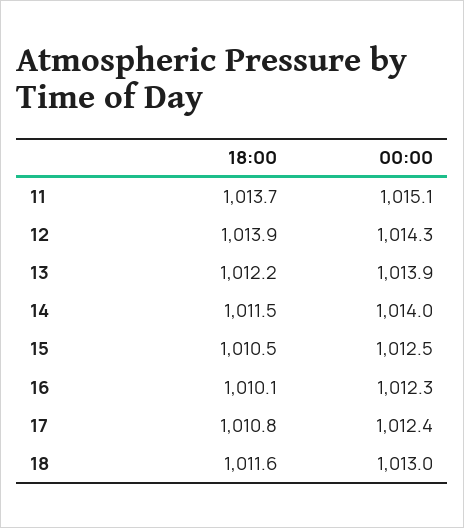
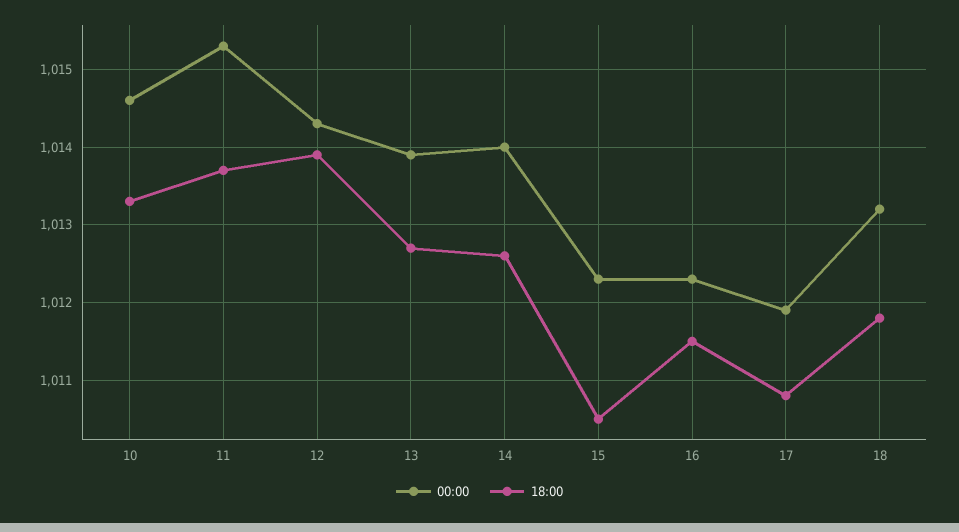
00:00, 11: 1015.1 -> 1015.3
18:00, 13: 1012.2 -> 1012.7
18:00, 14: 1011.5 -> 1012.6
00:00, 15: 1012.5 -> 1012.3
18:00, 16: 1010.1 -> 1011.5
00:00, 17: 1012.4 -> 1011.9
18:00, 18: 1011.6 -> 1011.8
00:00, 18: 1013 -> 1013.2
00:00, 10: none -> 1014.6
18:00, 10: none -> 1013.3

